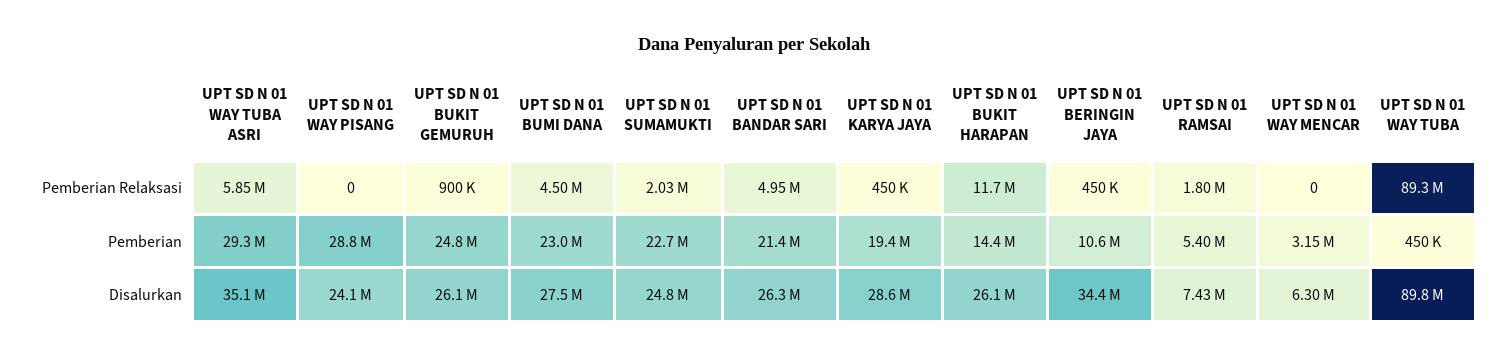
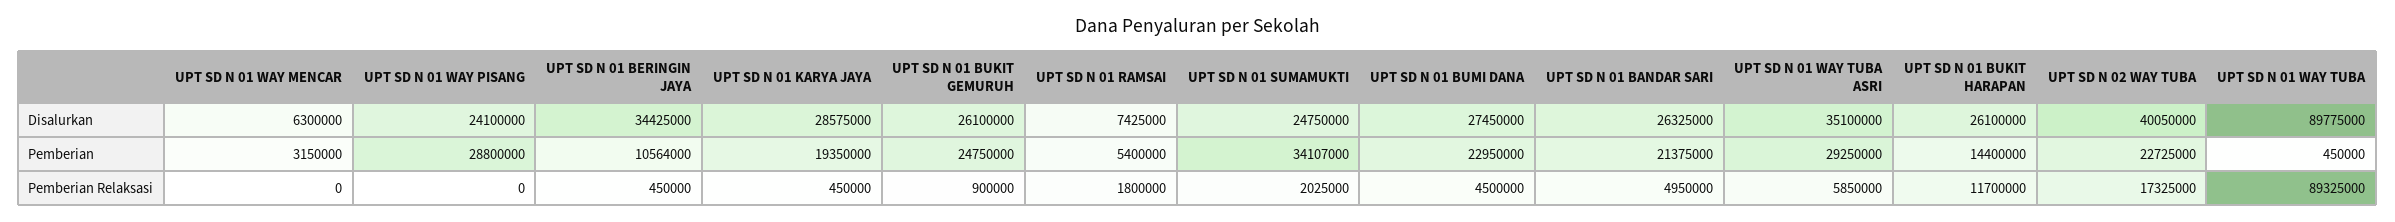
UPT SD N 01 SUMAMUKTI, Pemberian: 22700000 -> 34107000
UPT SD N 02 WAY TUBA, Disalurkan: none -> 40050000
UPT SD N 02 WAY TUBA, Pemberian: none -> 22725000
UPT SD N 02 WAY TUBA, Pemberian Relaksasi: none -> 17325000

